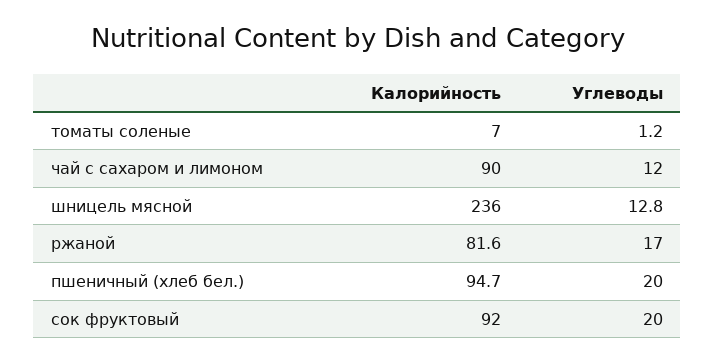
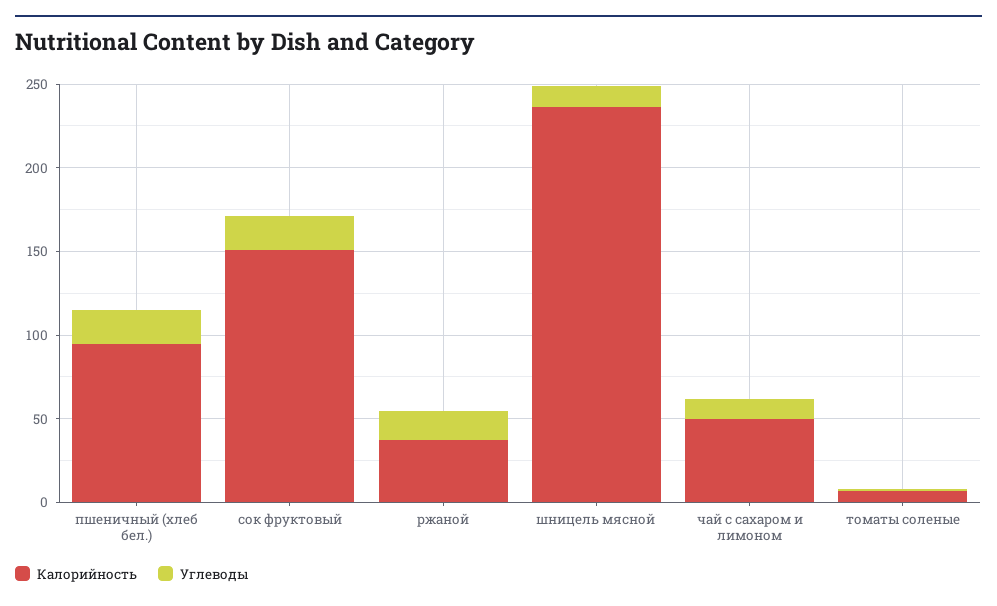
Калорийность, чай с сахаром и лимоном: 90 -> 50
Калорийность, ржаной: 81.6 -> 40
Калорийность, сок фруктовый: 92 -> 150

